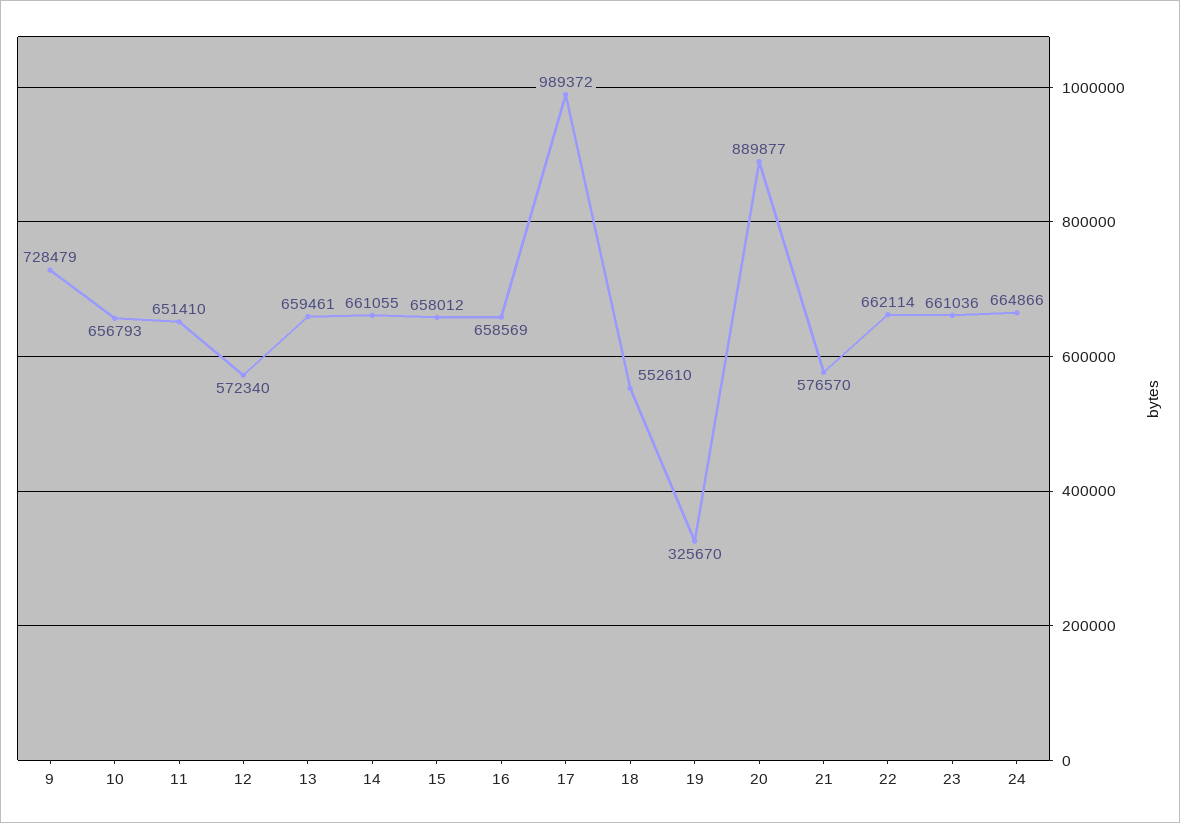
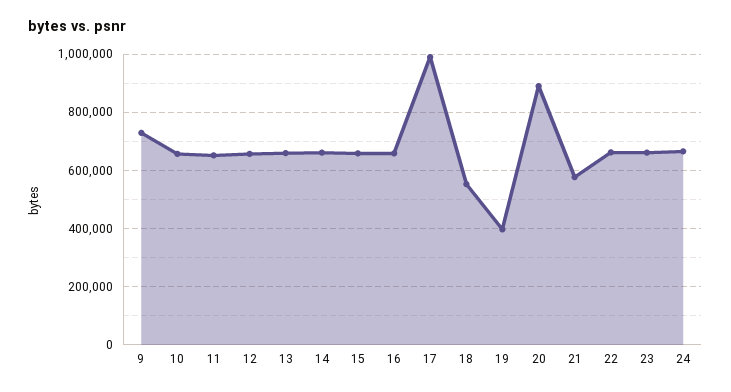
12: 572340 -> 650000
19: 325670 -> 400000

